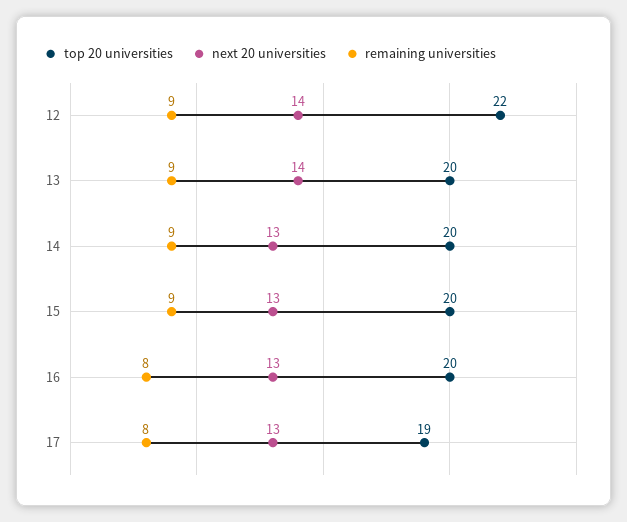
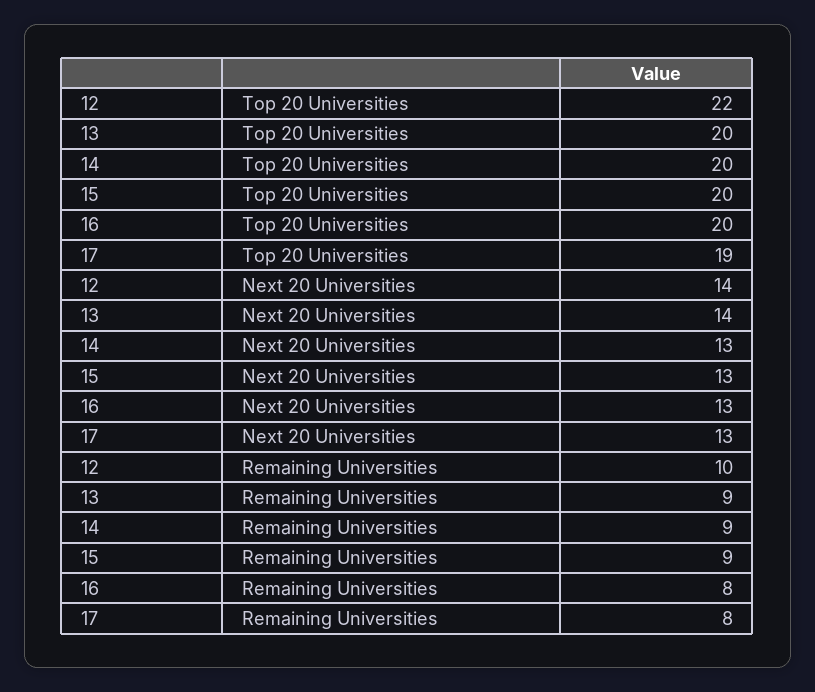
remaining universities, 12: 9 -> 10

